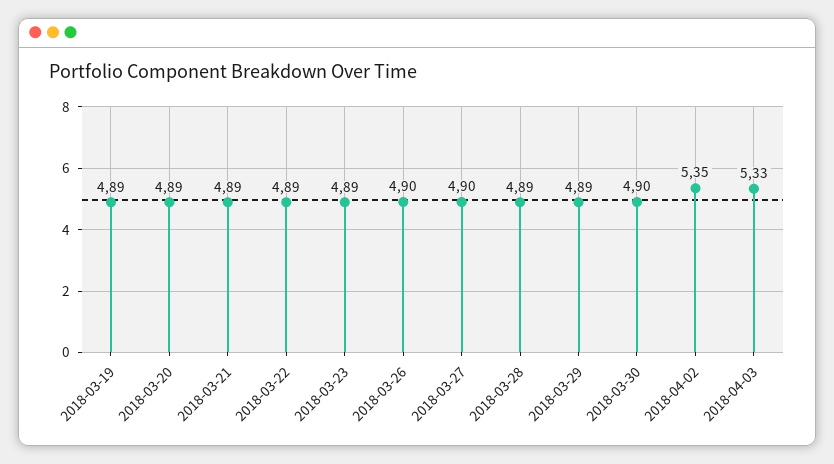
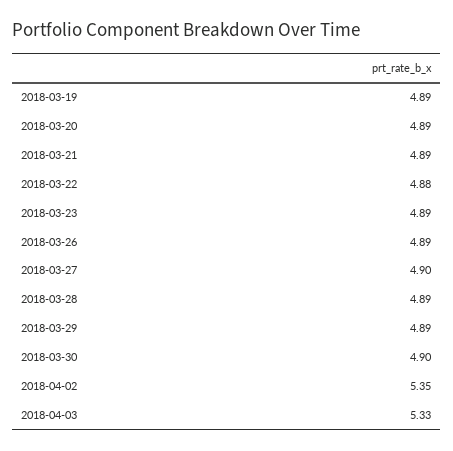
2018-03-22: 4.89 -> 4.88
2018-03-26: 4.9 -> 4.89

